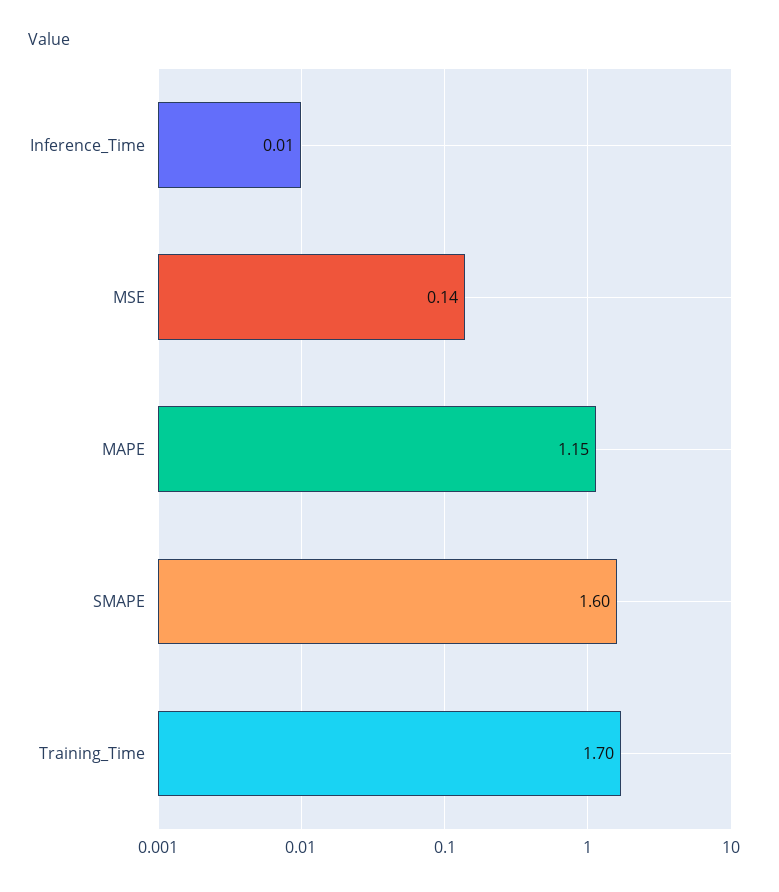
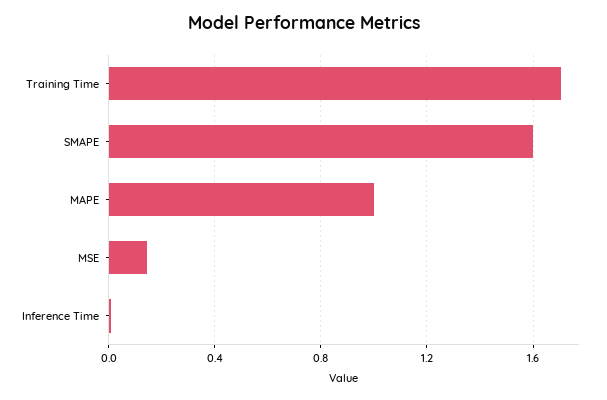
MAPE: 1.15 -> 1

